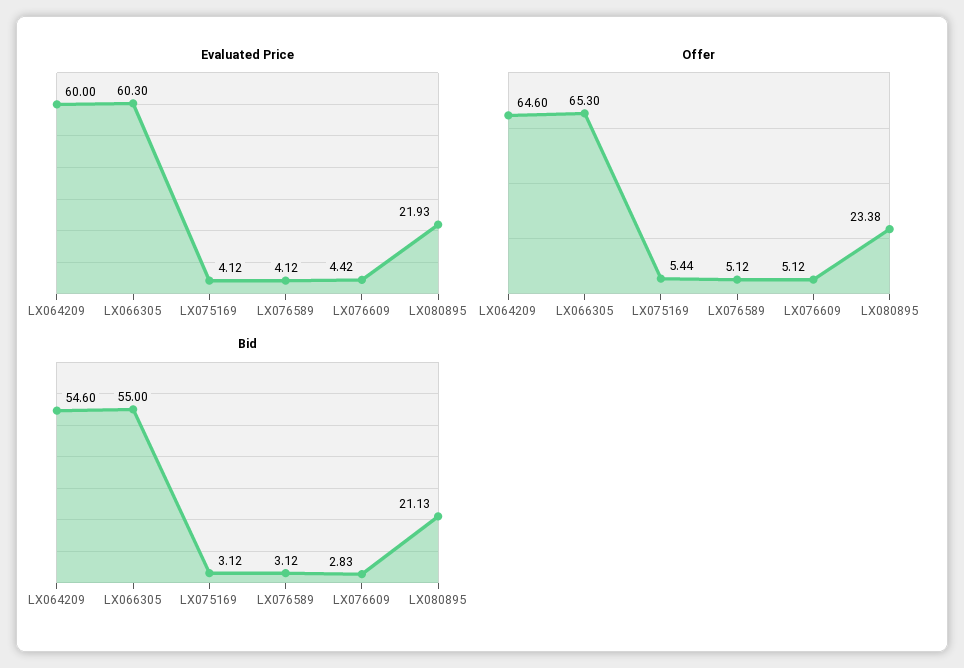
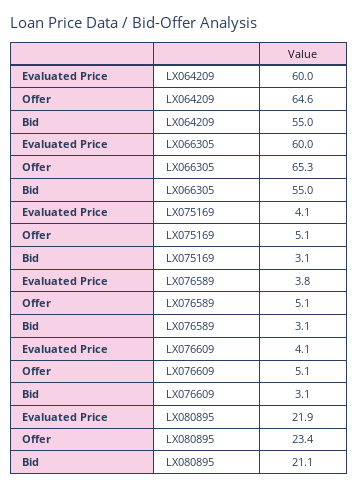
Evaluated Price, LX066305: 60.3 -> 60
Evaluated Price, LX076589: 4.12 -> 3.8
Evaluated Price, LX076609: 4.42 -> 4.1
Offer, LX075169: 5.44 -> 5.1
Bid, LX064209: 54.6 -> 55
Bid, LX076609: 2.83 -> 3.1

